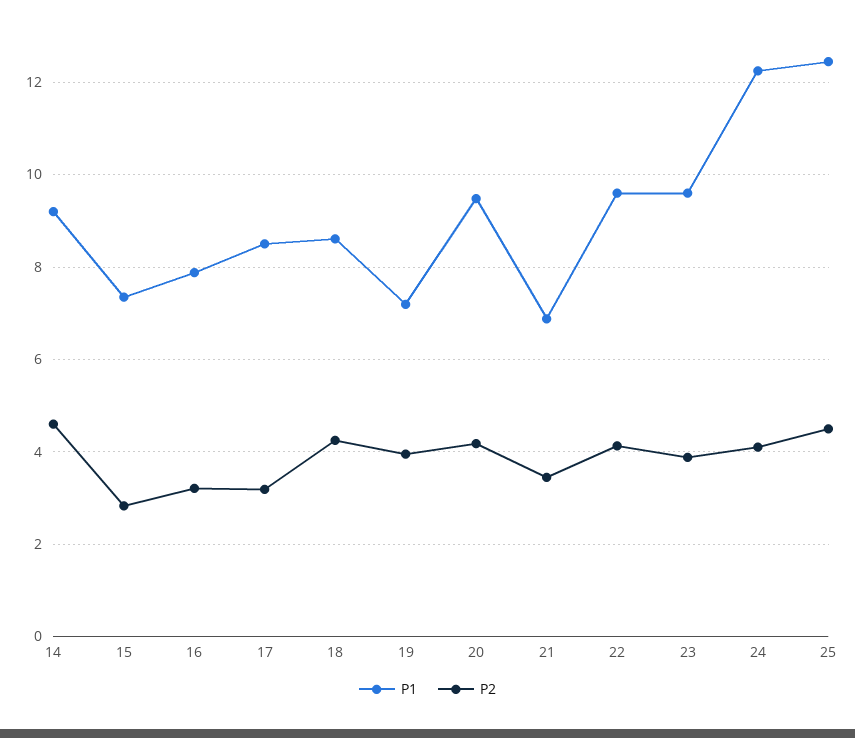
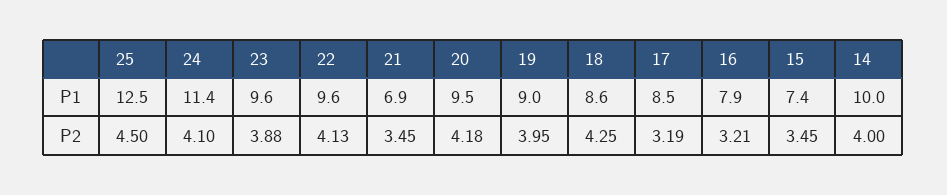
P1, 14: 9.2 -> 10
P2, 14: 4.6 -> 4
P2, 15: 2.8 -> 3.45
P1, 19: 7.2 -> 9
P1, 24: 12.2 -> 11.4

